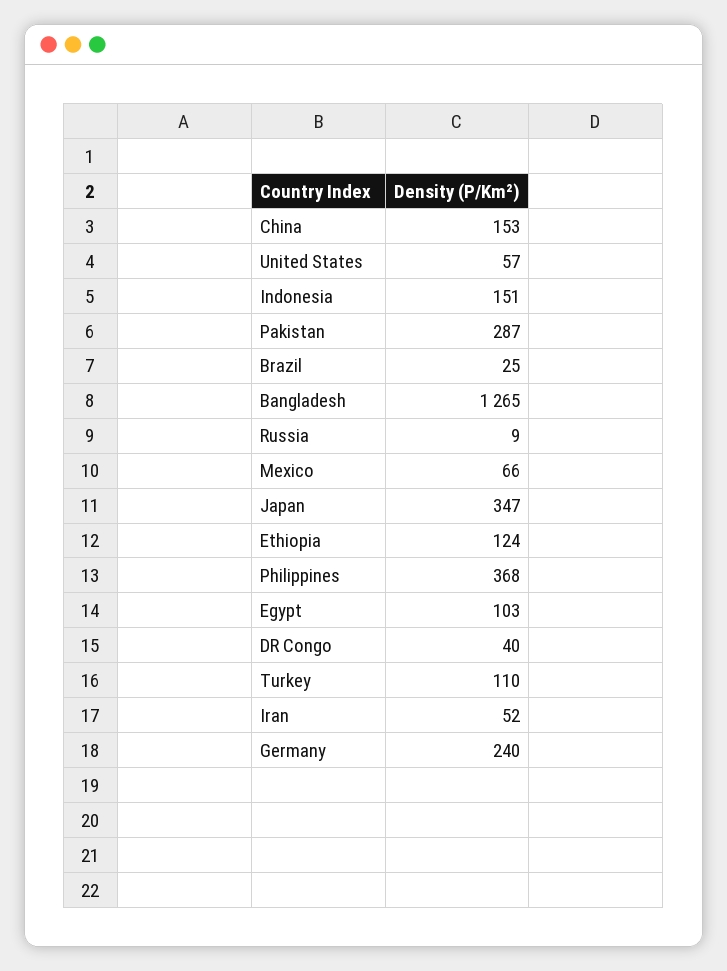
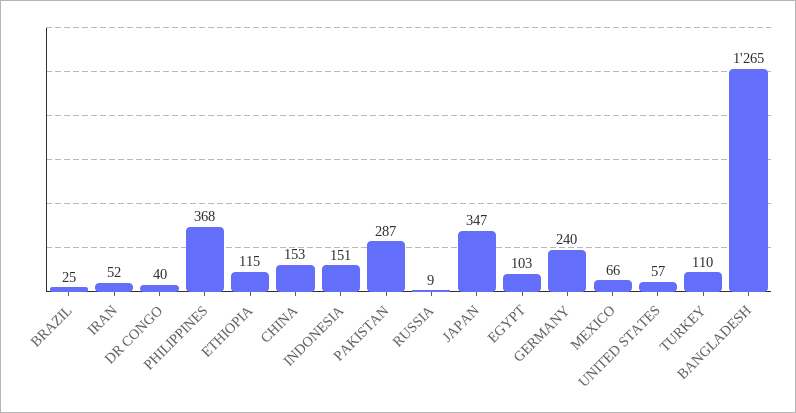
Ethiopia: 124 -> 115

